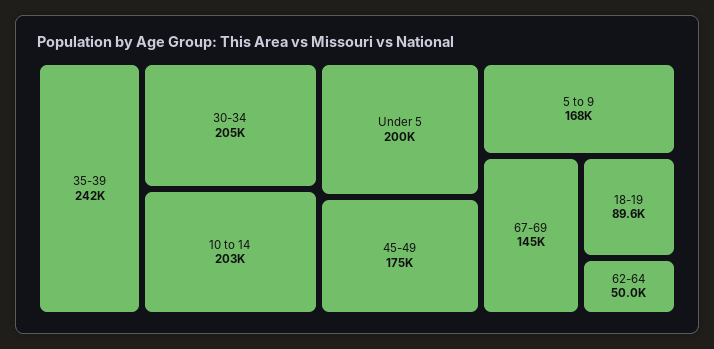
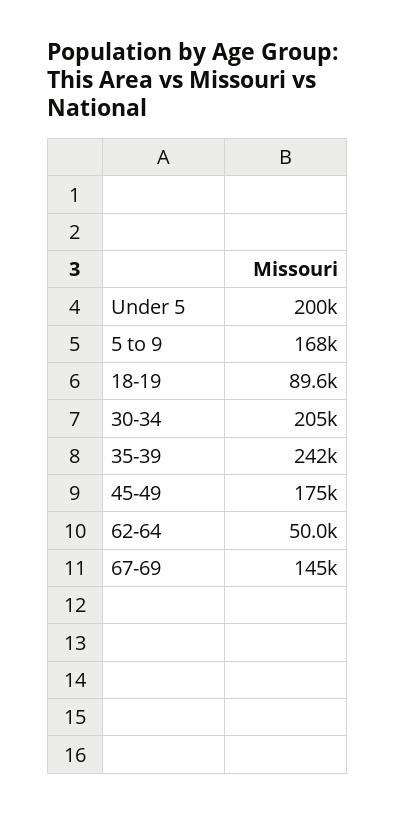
10 to 14: 203000 -> none

